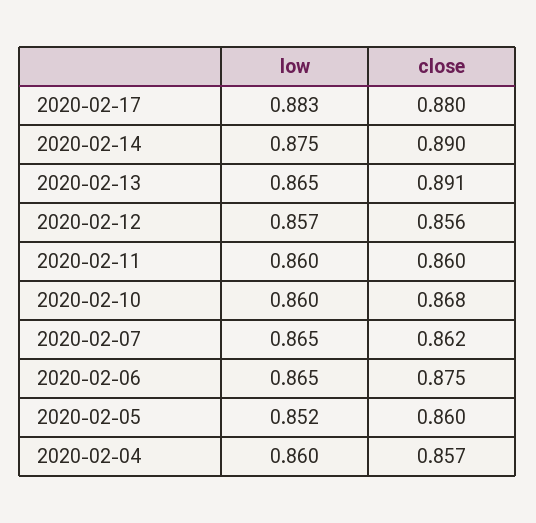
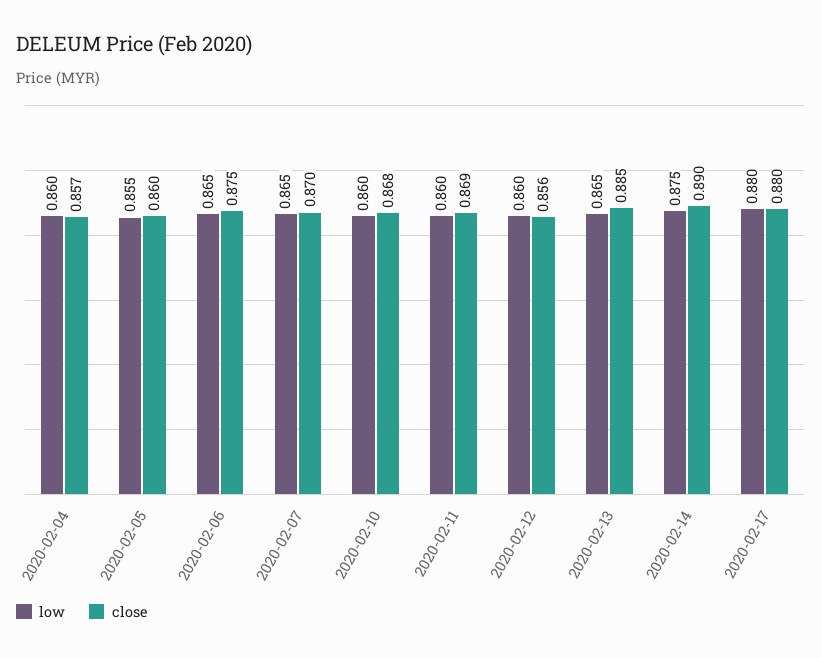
low, 2020-02-17: 0.883 -> 0.88
close, 2020-02-13: 0.891 -> 0.885
low, 2020-02-12: 0.857 -> 0.86
close, 2020-02-11: 0.86 -> 0.869
close, 2020-02-07: 0.862 -> 0.87
low, 2020-02-05: 0.852 -> 0.855

